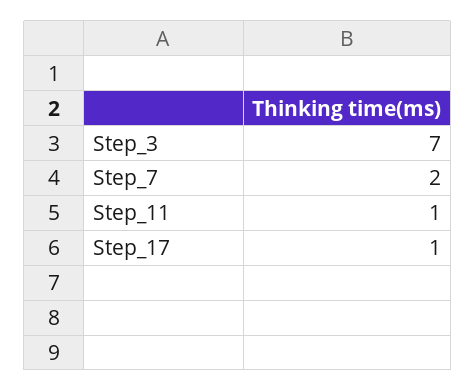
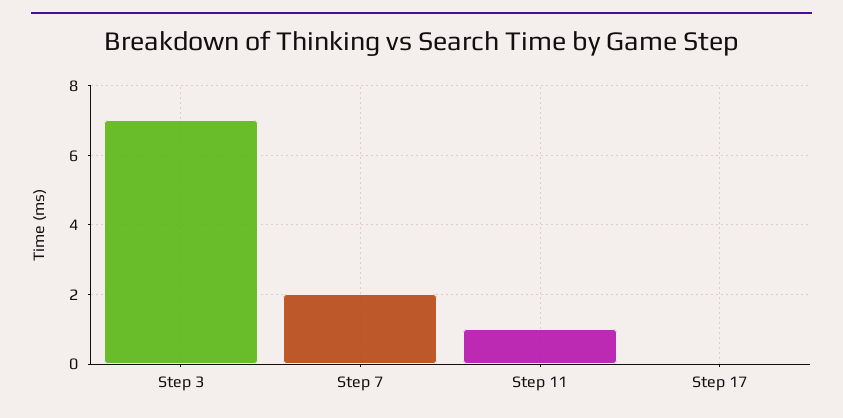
Step_17: 1 -> 0

